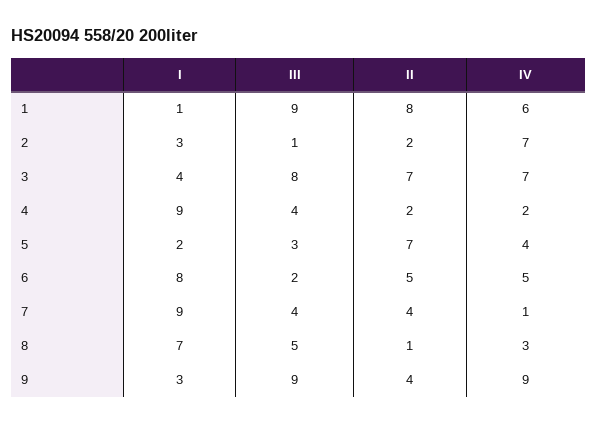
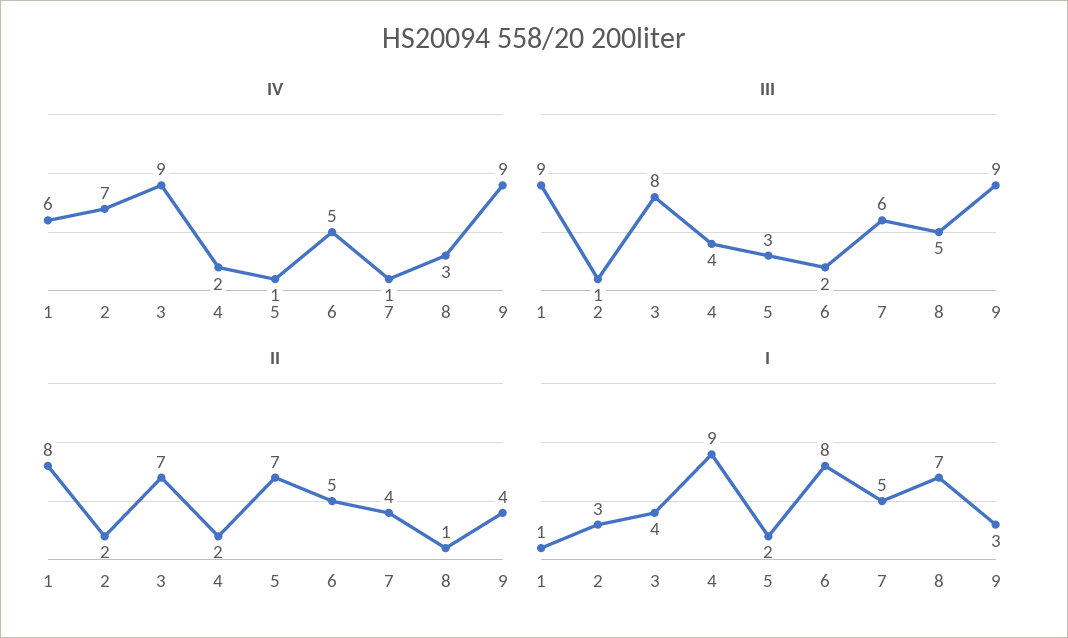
IV, 3: 7 -> 9
IV, 5: 4 -> 1
I, 7: 9 -> 5
III, 7: 4 -> 6

